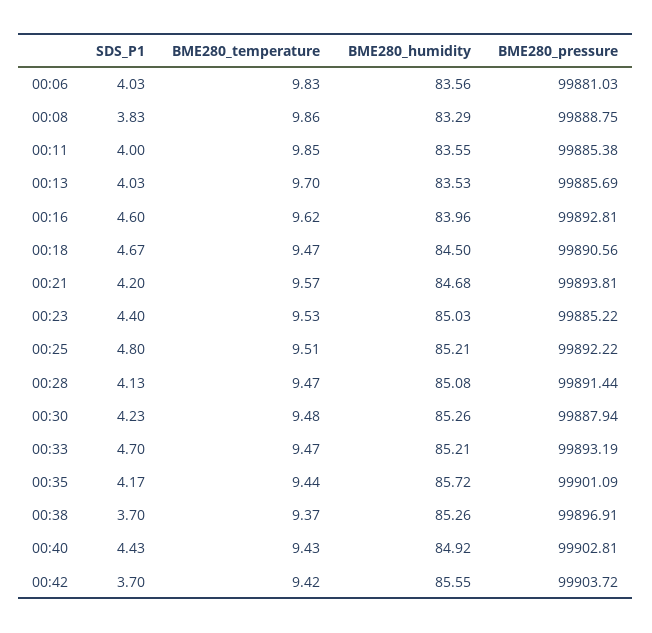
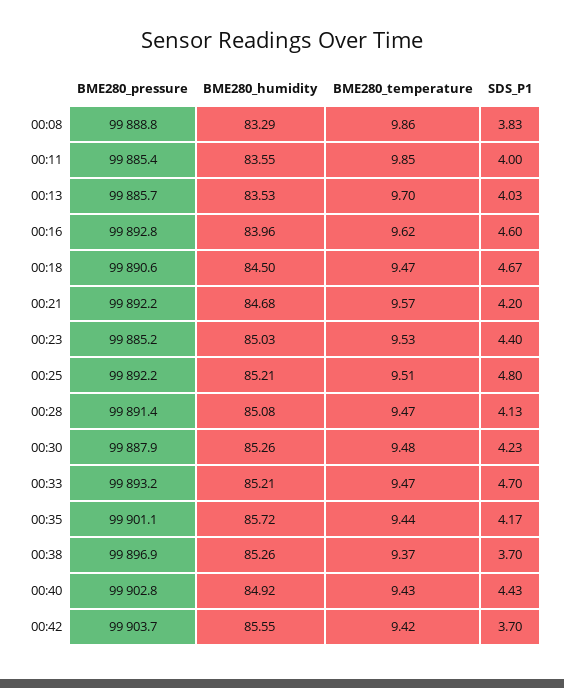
SDS_P1, 00:06: 4.03 -> none
BME280_temperature, 00:06: 9.83 -> none
BME280_humidity, 00:06: 83.56 -> none
BME280_pressure, 00:06: 99881.03 -> none
BME280_pressure, 00:21: 99893.81 -> 99892.2

